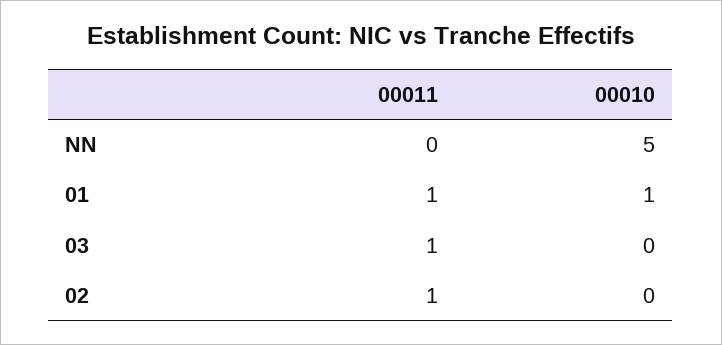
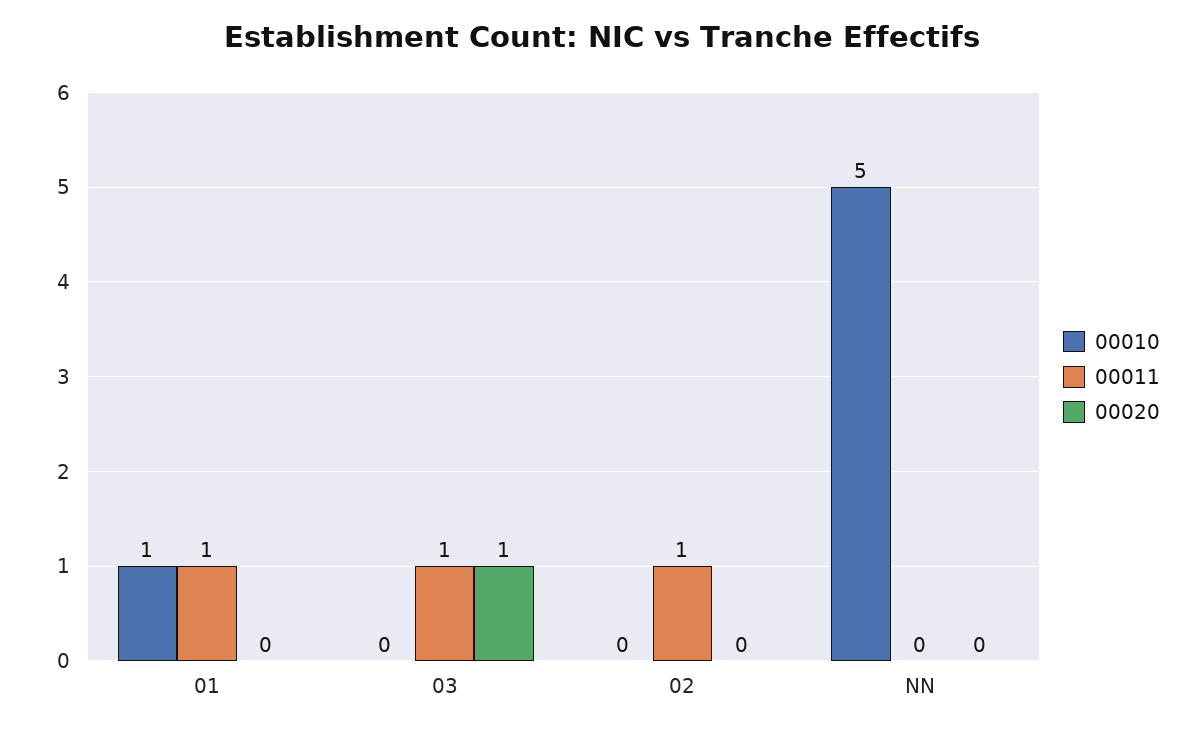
00020, 01: none -> 0
00020, 03: none -> 1
00020, 02: none -> 0
00020, NN: none -> 0

